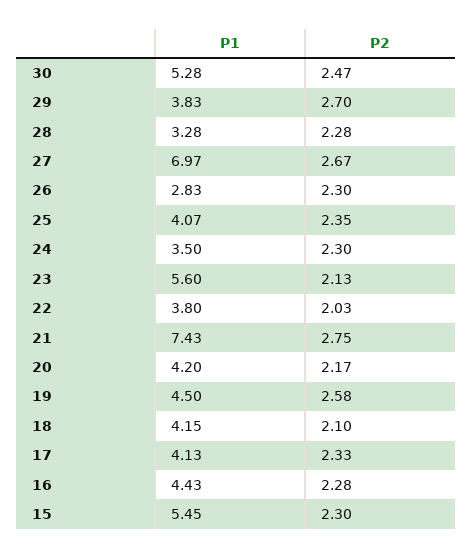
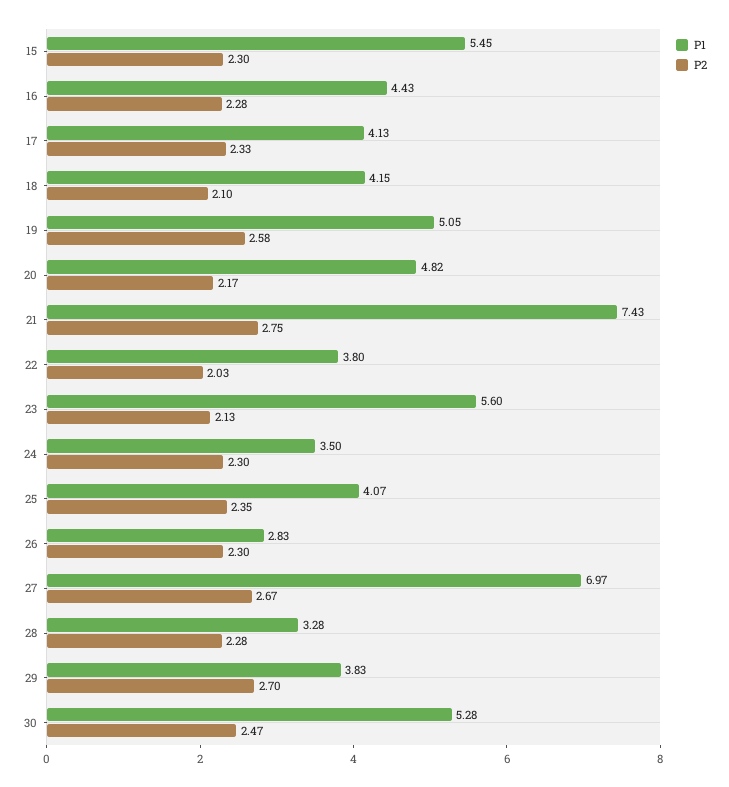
P1, 20: 4.2 -> 4.82
P1, 19: 4.5 -> 5.05

